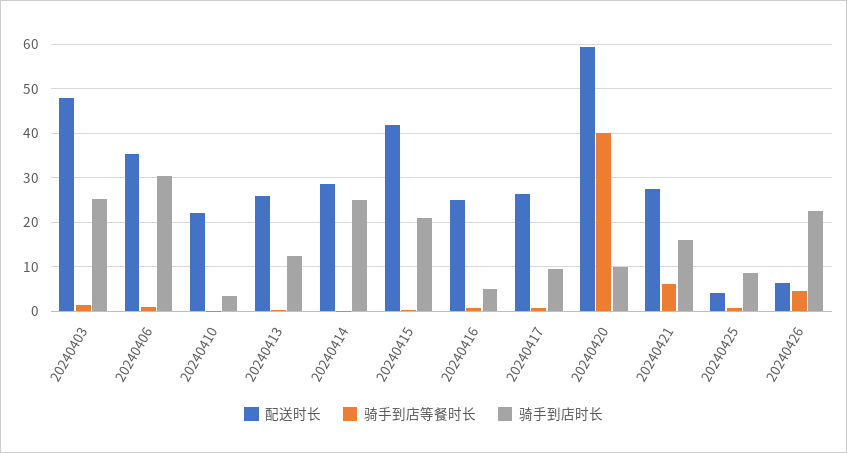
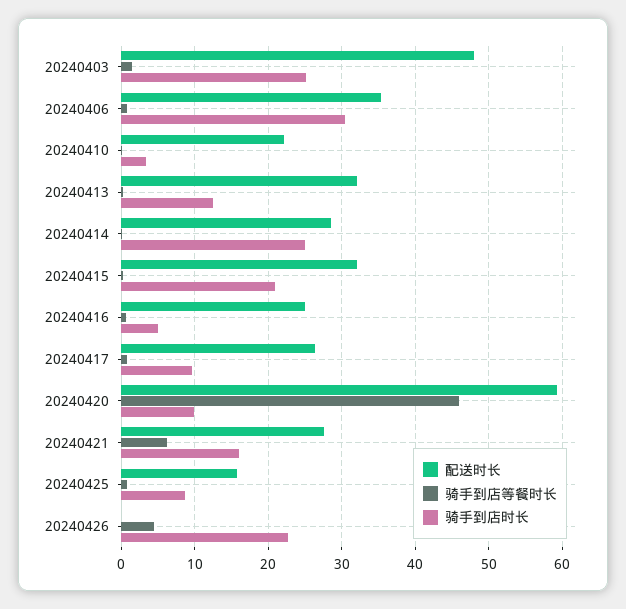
配送时长, 20240413: 26 -> 32
配送时长, 20240415: 42 -> 32
骑手到店等餐时长, 20240420: 40 -> 46
配送时长, 20240425: 4 -> 16
配送时长, 20240426: 6 -> 0

